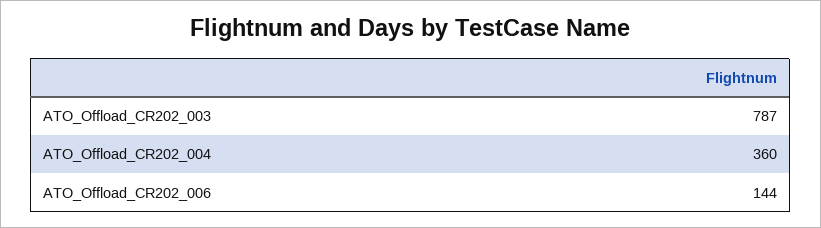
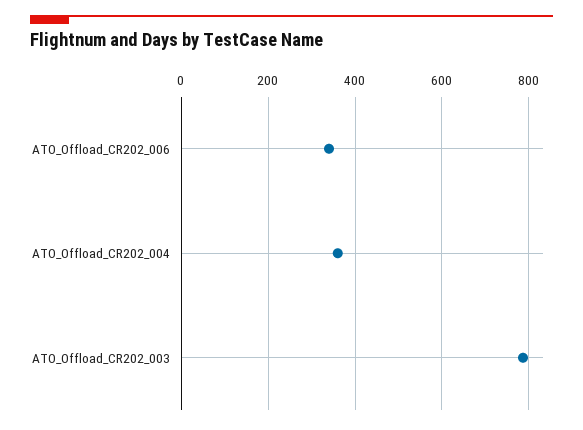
ATO_Offload_CR202_006: 144 -> 340

